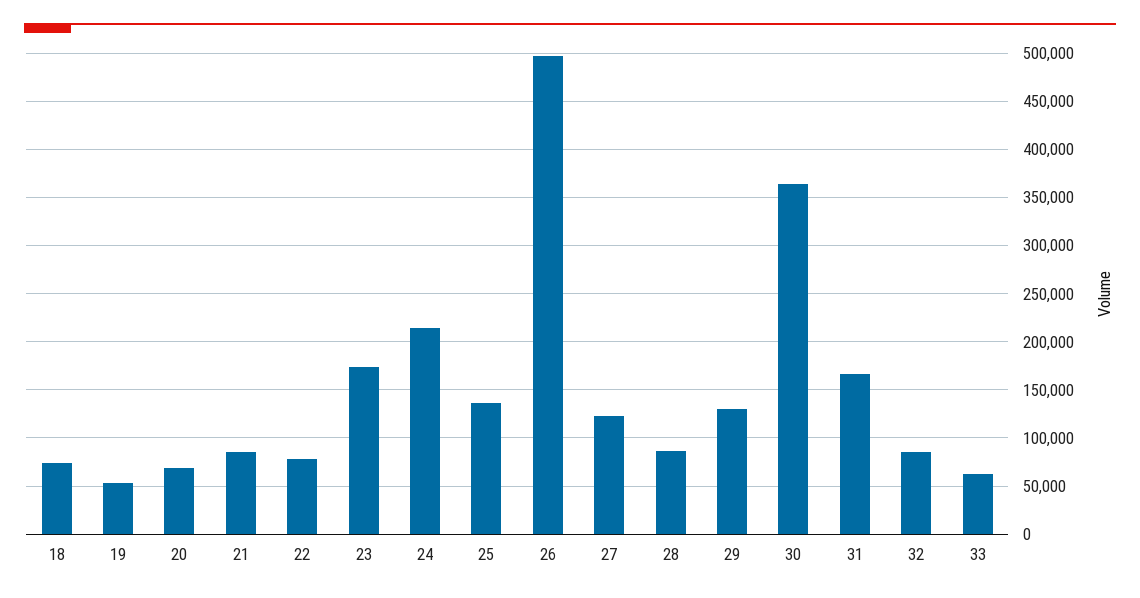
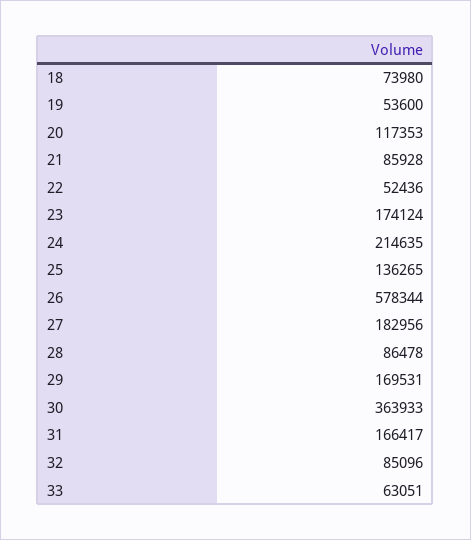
20: 70000 -> 117353
22: 80000 -> 52436
26: 500000 -> 578344
27: 120000 -> 182956
29: 130000 -> 169531

